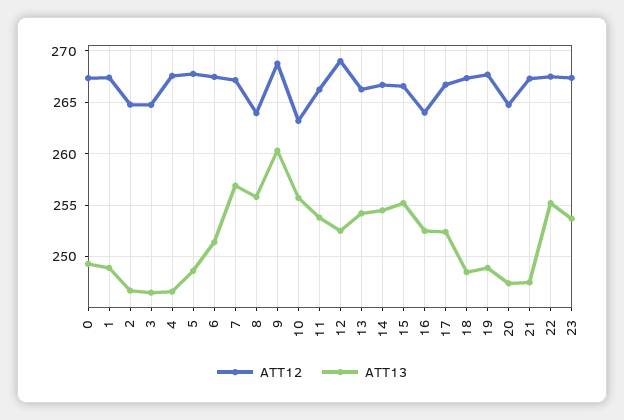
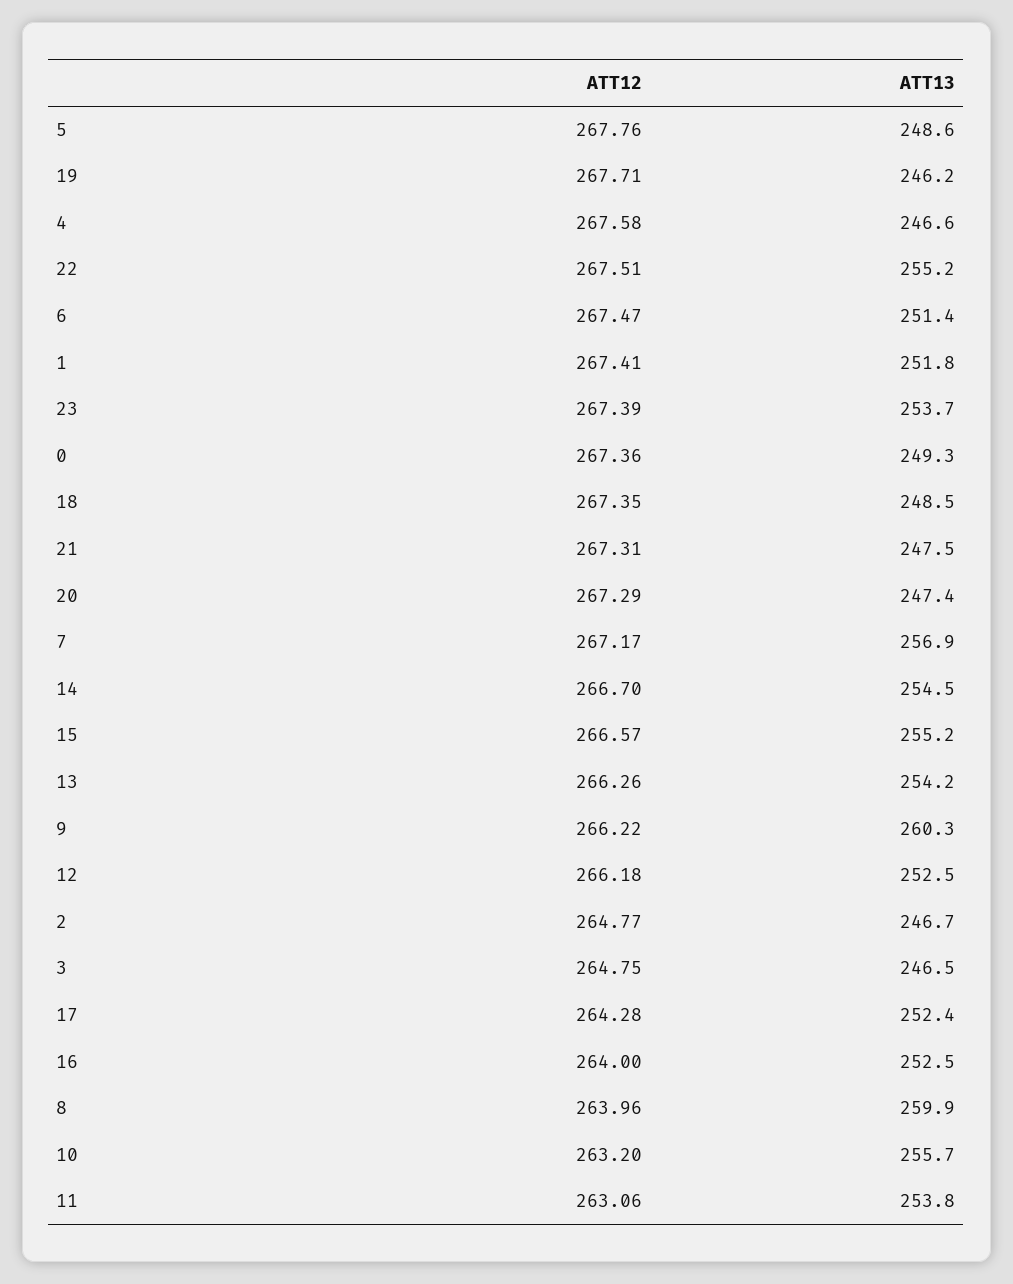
ATT13, 1: 249 -> 251.8
ATT13, 8: 256 -> 259.9
ATT12, 9: 269 -> 266.22
ATT12, 11: 266 -> 263.06
ATT12, 12: 269 -> 266.18
ATT12, 17: 267 -> 264.28
ATT13, 19: 249 -> 246.2
ATT12, 20: 265 -> 267.29

